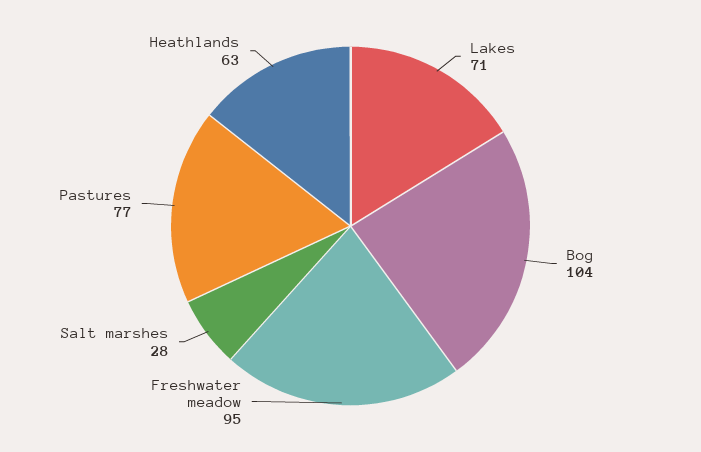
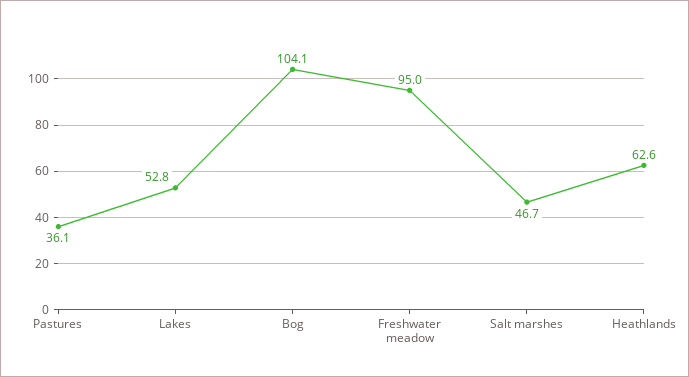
Lakes: 71 -> 52.8
Salt marshes: 28 -> 46.7
Pastures: 77 -> 36.1

